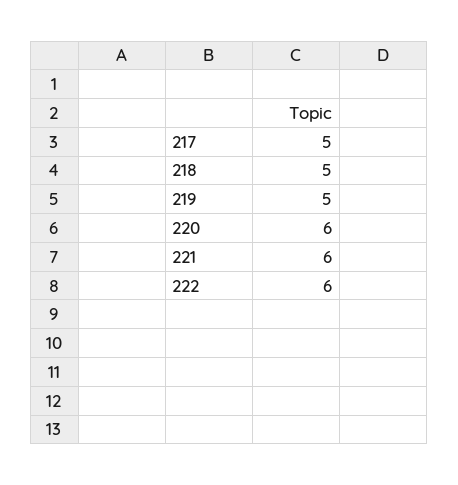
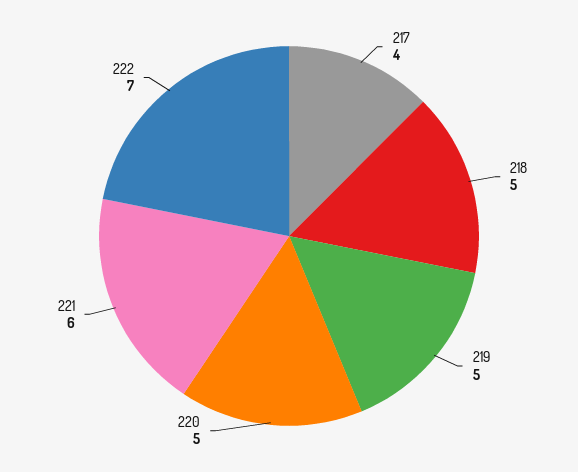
217: 5 -> 4
220: 6 -> 5
222: 6 -> 7

